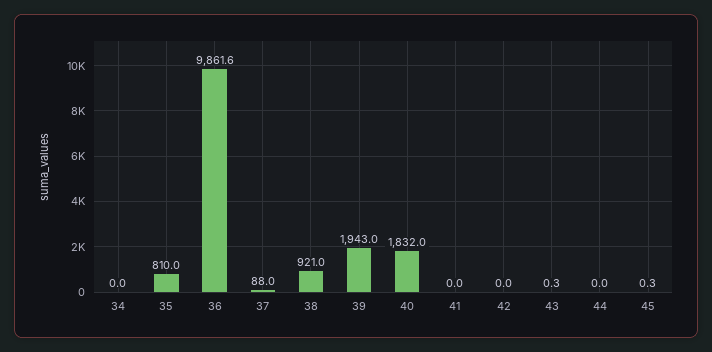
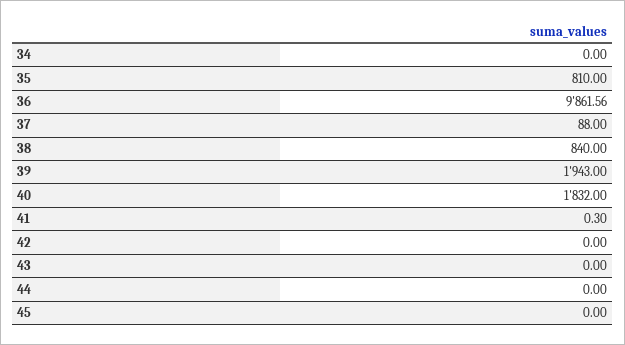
38: 921 -> 840
41: 0 -> 0.3
43: 0.3 -> 0
45: 0.3 -> 0

